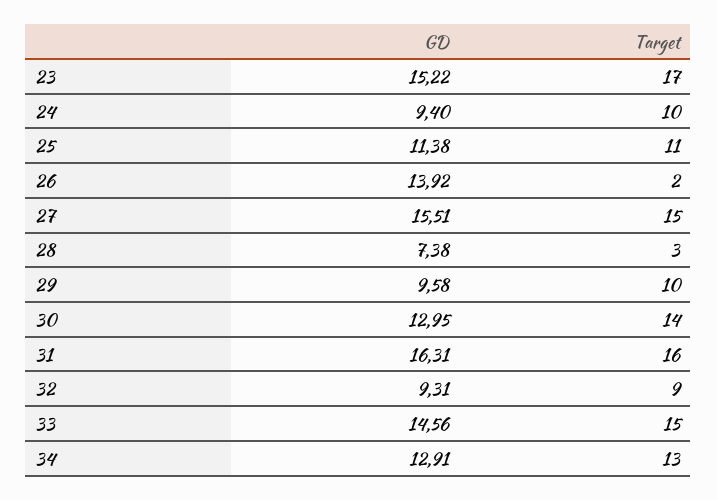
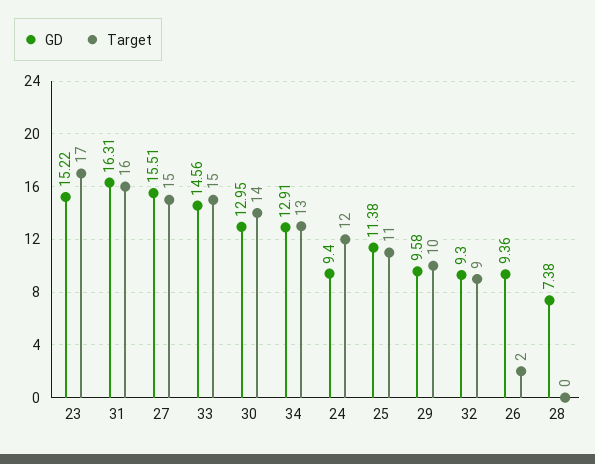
Target, 24: 10 -> 12
GD, 26: 13.92 -> 9.36
Target, 28: 3 -> 0
GD, 32: 9.31 -> 9.3

